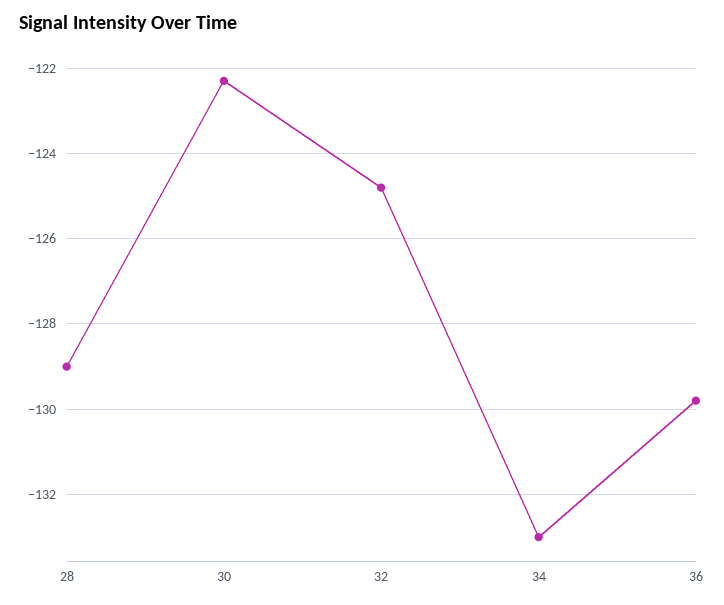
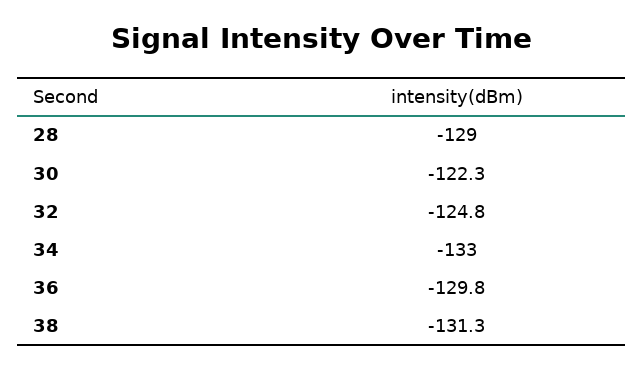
38: none -> -131.3

